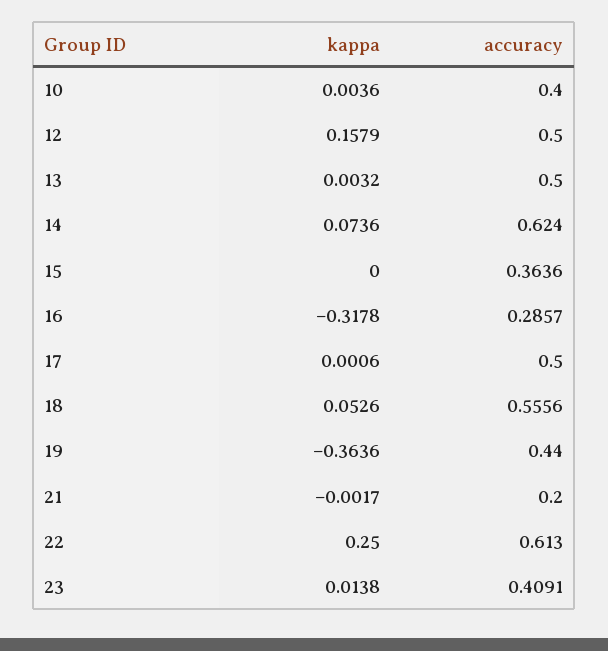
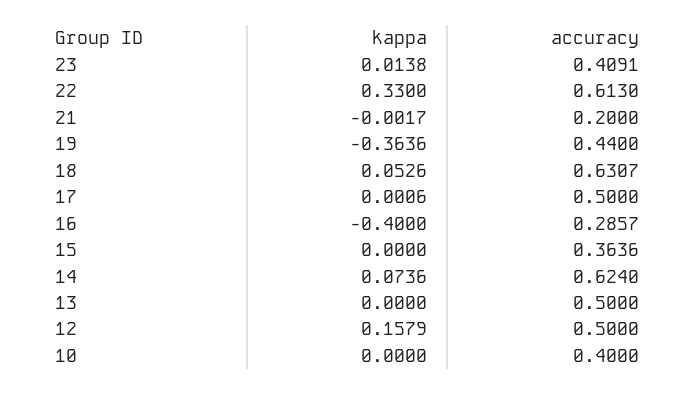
kappa, 10: 0.0036 -> 0
kappa, 13: 0.0032 -> 0
kappa, 16: -0.3178 -> -0.4
accuracy, 18: 0.5556 -> 0.6307
kappa, 22: 0.25 -> 0.33

